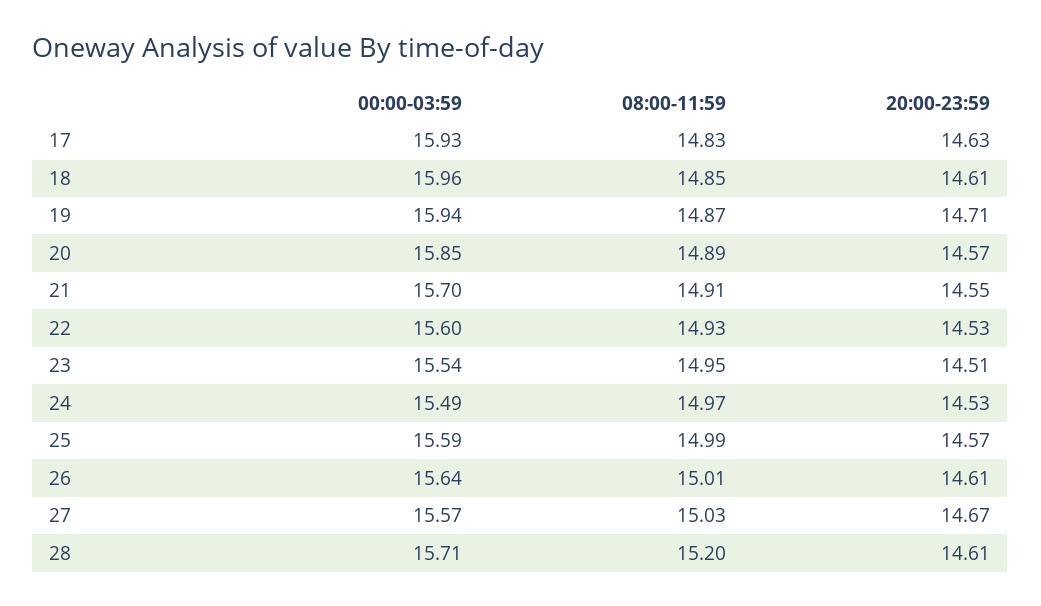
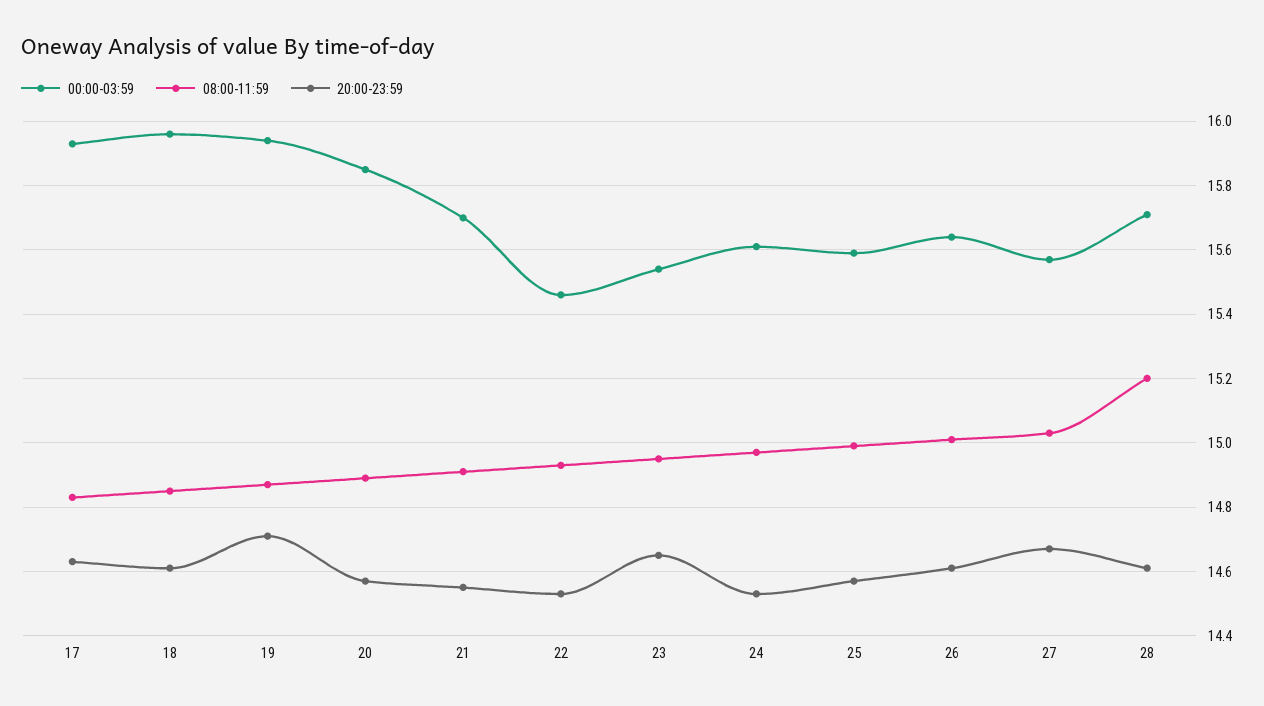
00:00-03:59, 22: 15.6 -> 15.45
20:00-23:59, 23: 14.51 -> 14.65
00:00-03:59, 24: 15.49 -> 15.6

